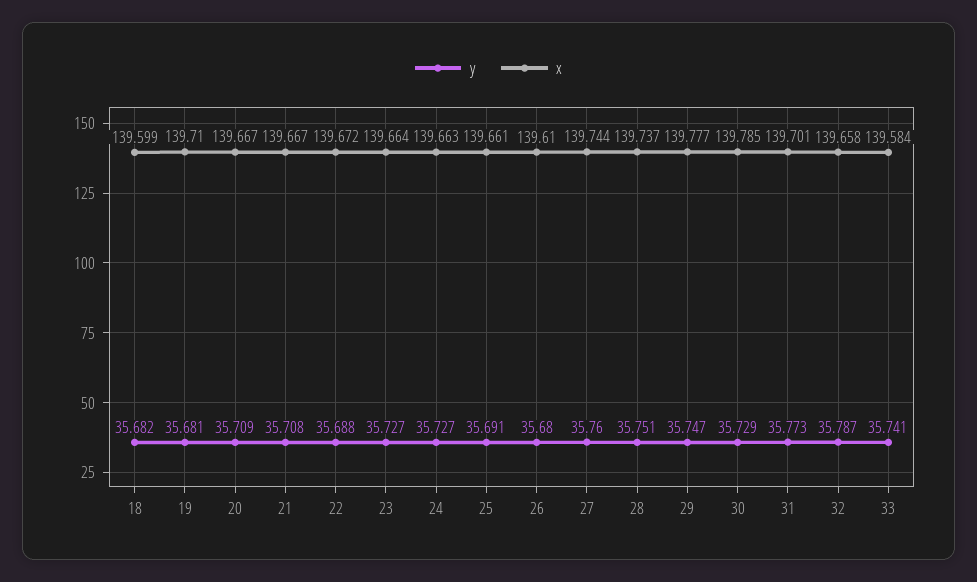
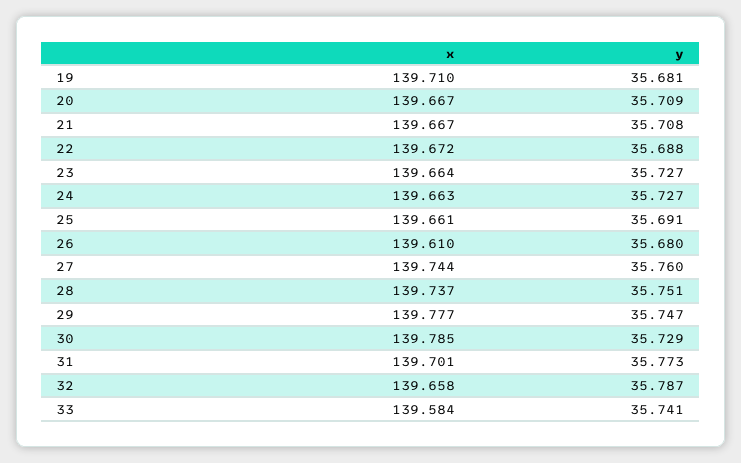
y, 18: 35.682 -> none
x, 18: 139.599 -> none

